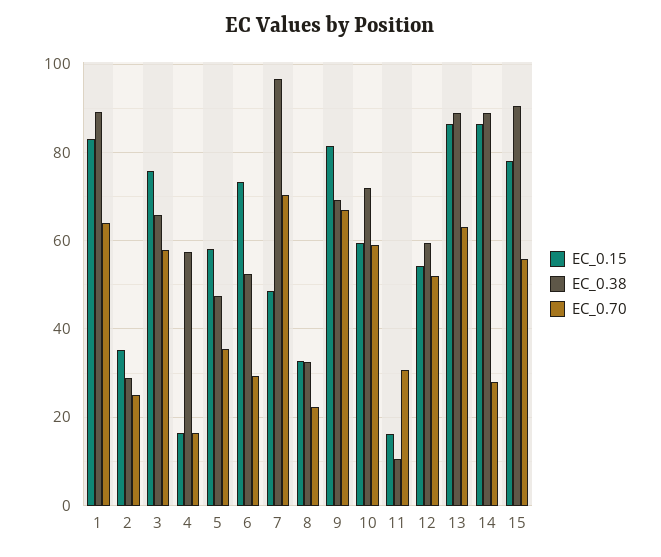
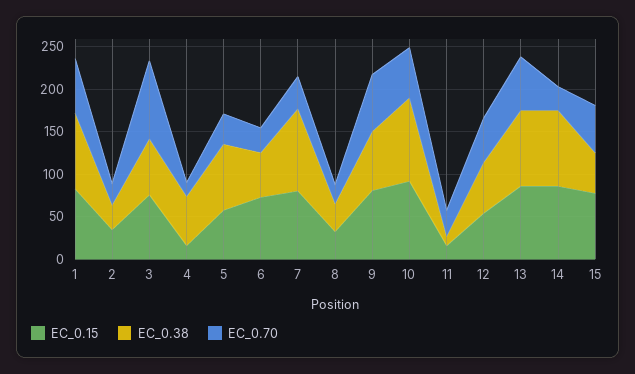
EC_0.70, 3: 58 -> 90
EC_0.38, 5: 48 -> 80
EC_0.15, 7: 48 -> 80
EC_0.70, 7: 70 -> 40
EC_0.15, 10: 60 -> 90
EC_0.38, 10: 72 -> 100
EC_0.38, 15: 90 -> 50

